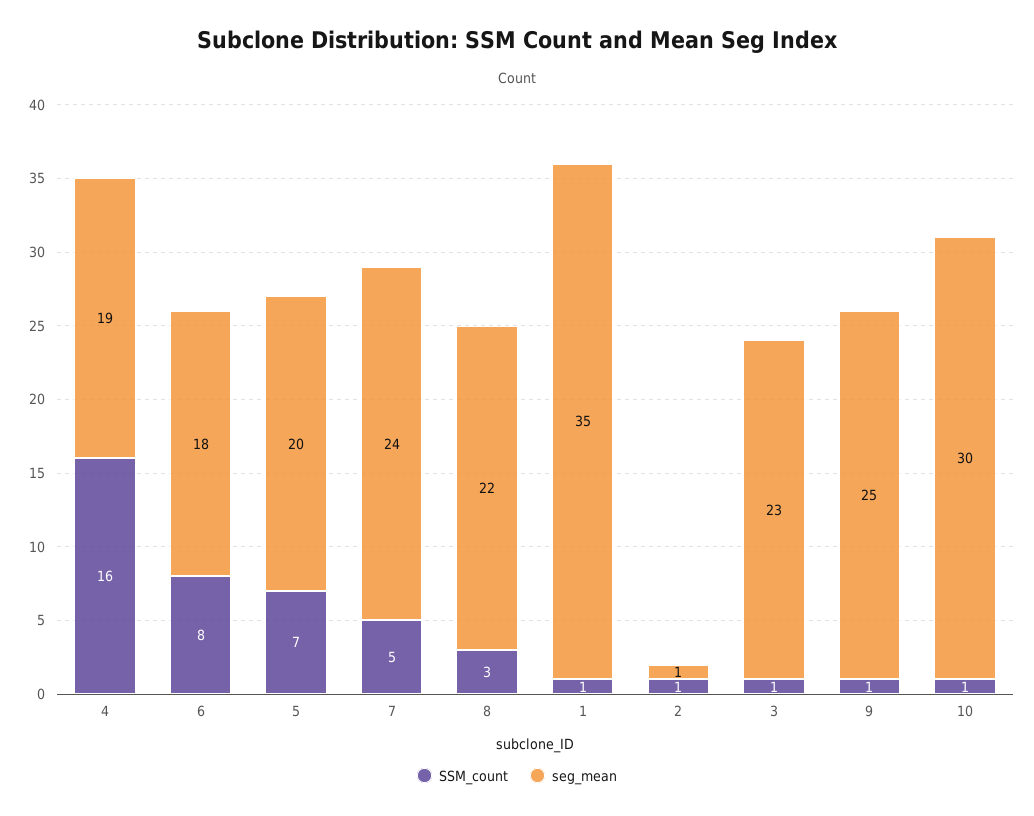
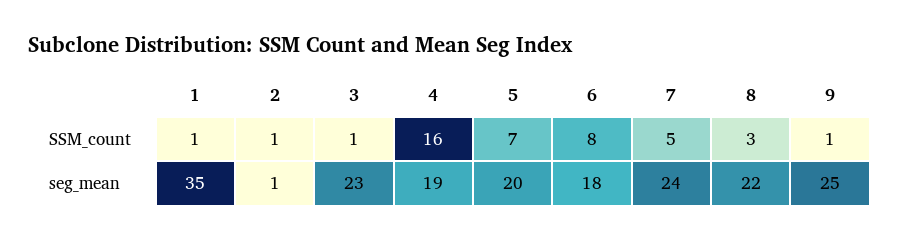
SSM_count, 10: 1 -> none
seg_mean, 10: 30 -> none

